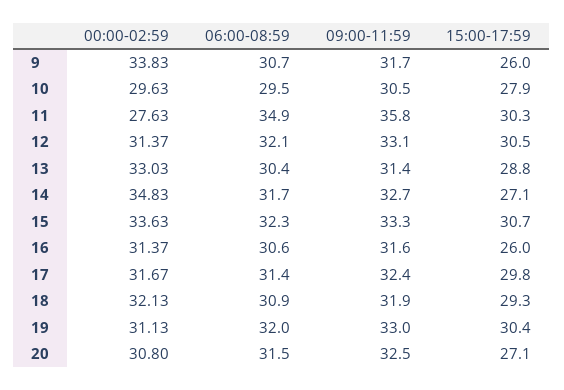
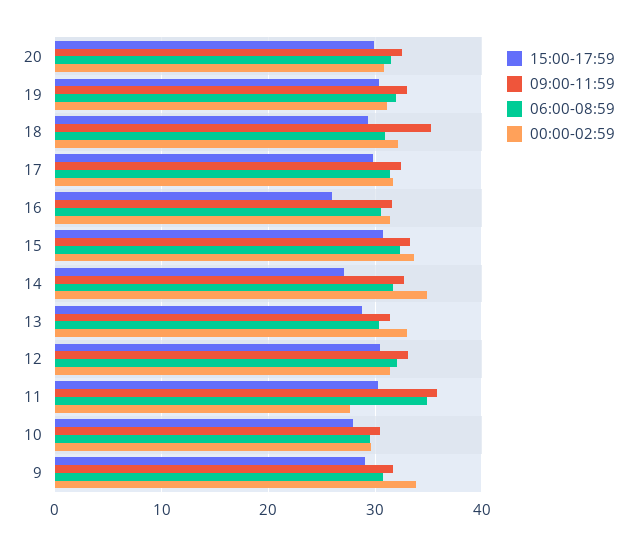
15:00-17:59, 9: 26 -> 29
09:00-11:59, 18: 31.9 -> 35
15:00-17:59, 20: 27.1 -> 30

